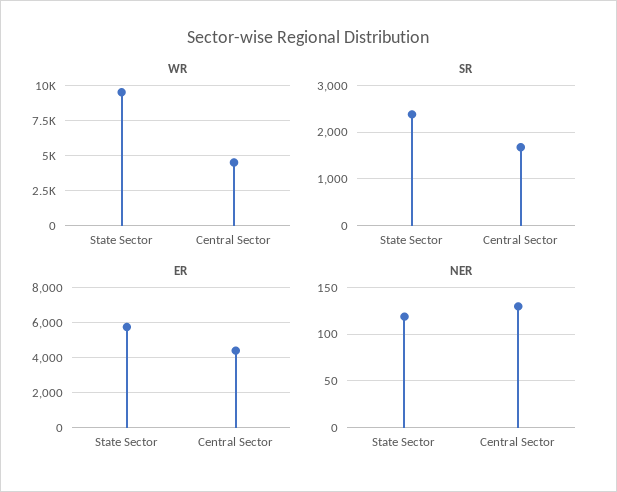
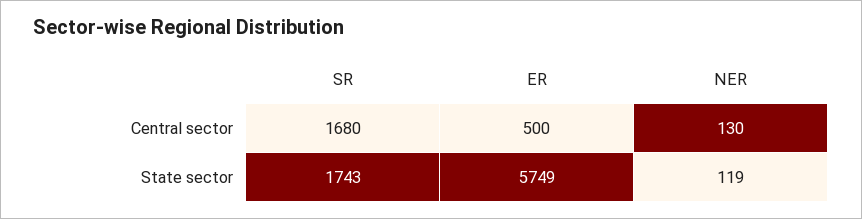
WR, State Sector: 9500 -> none
WR, Central Sector: 4500 -> none
SR, State Sector: 2400 -> 1743
ER, Central Sector: 4500 -> 500

